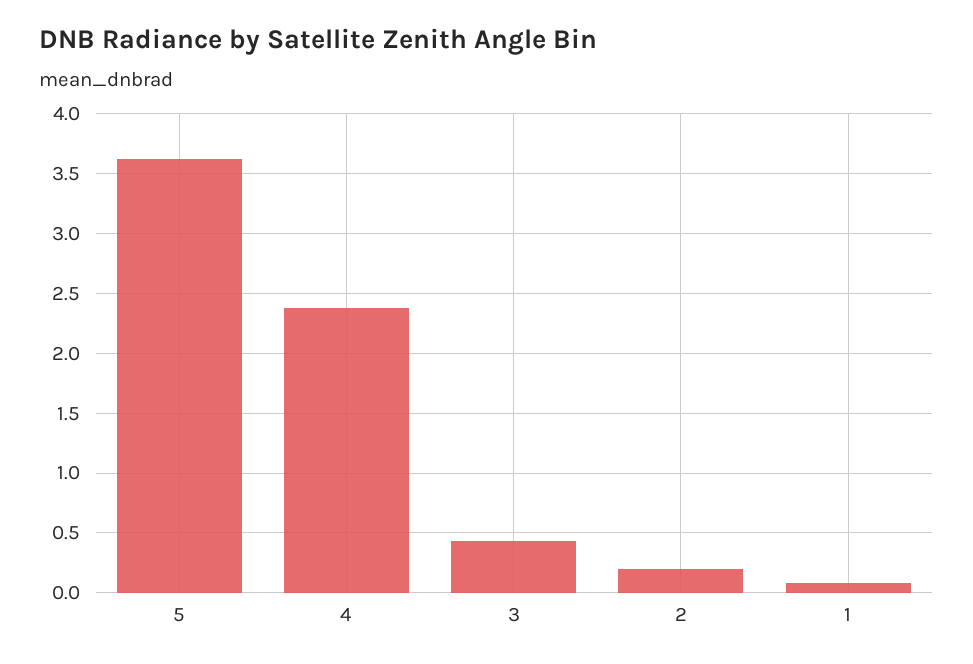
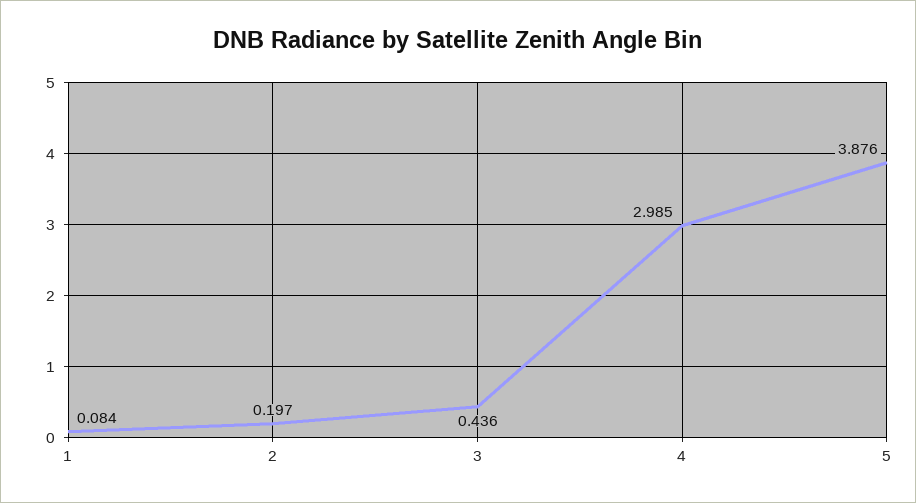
5: 3.6 -> 3.876
4: 2.4 -> 2.985

